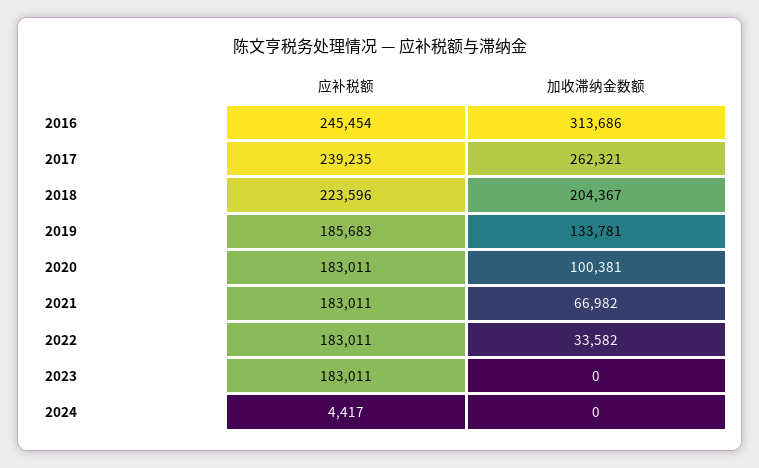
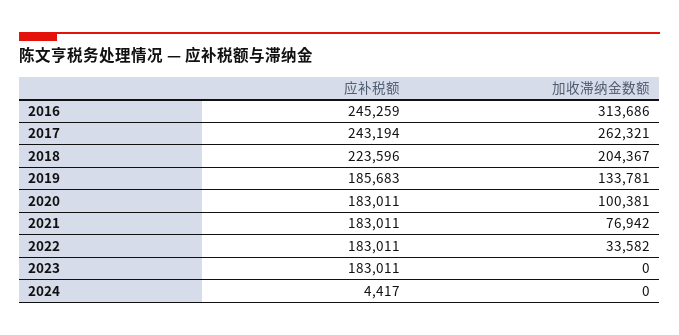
应补税额, 2016: 245454 -> 245259
应补税额, 2017: 239235 -> 243194
加收滞纳金数额, 2021: 66982 -> 76942

